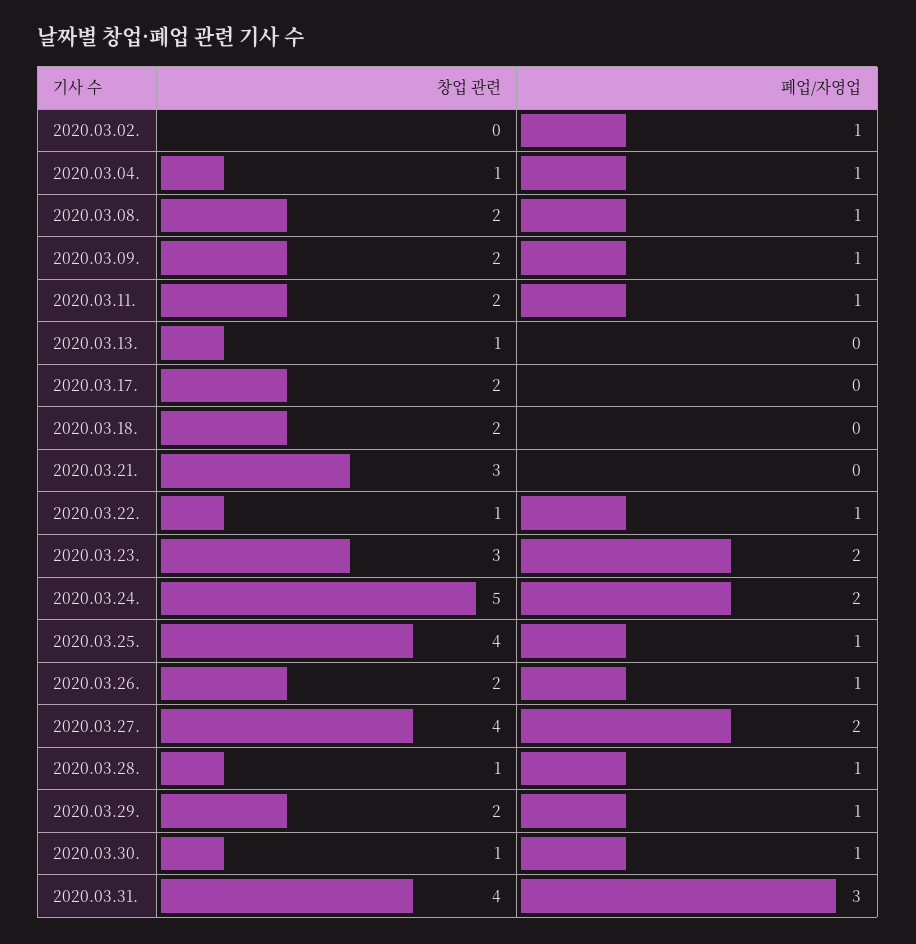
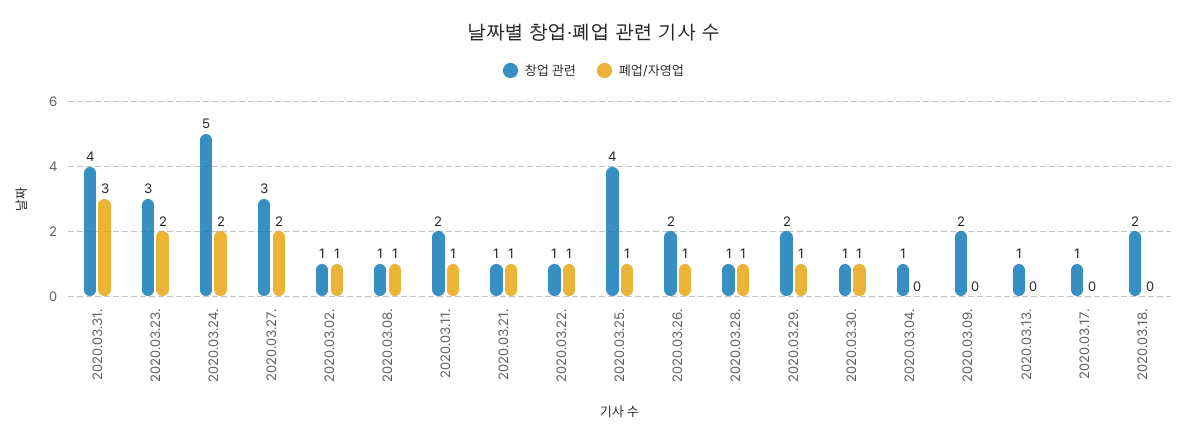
창업 관련, 2020.03.02.: 0 -> 1
폐업/자영업, 2020.03.04.: 1 -> 0
창업 관련, 2020.03.08.: 2 -> 1
폐업/자영업, 2020.03.09.: 1 -> 0
창업 관련, 2020.03.17.: 2 -> 1
창업 관련, 2020.03.21.: 3 -> 1
폐업/자영업, 2020.03.21.: 0 -> 1
창업 관련, 2020.03.27.: 4 -> 3

